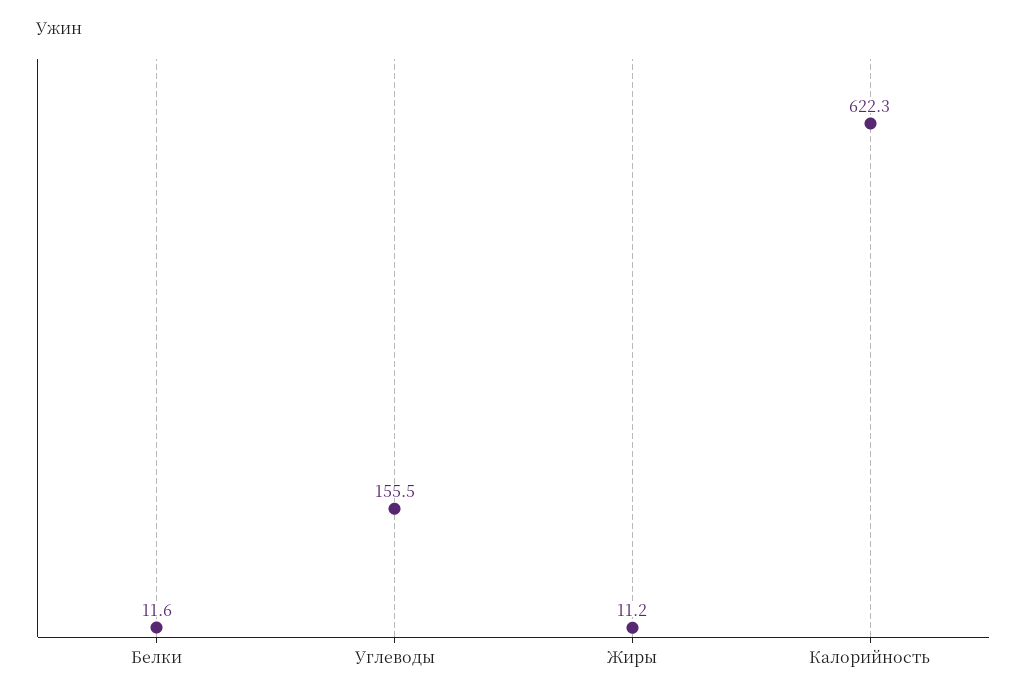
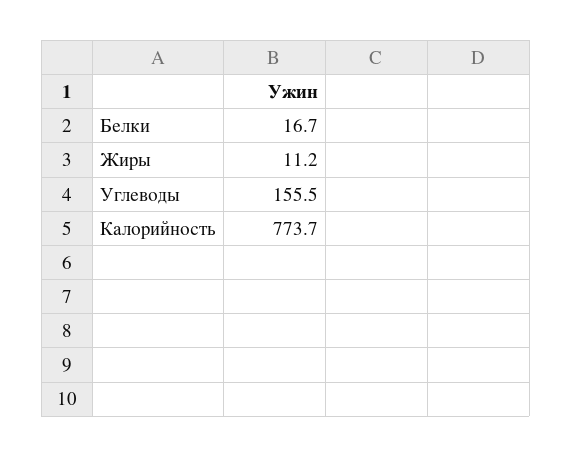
Белки: 11.6 -> 16.7
Калорийность: 622.3 -> 773.7

